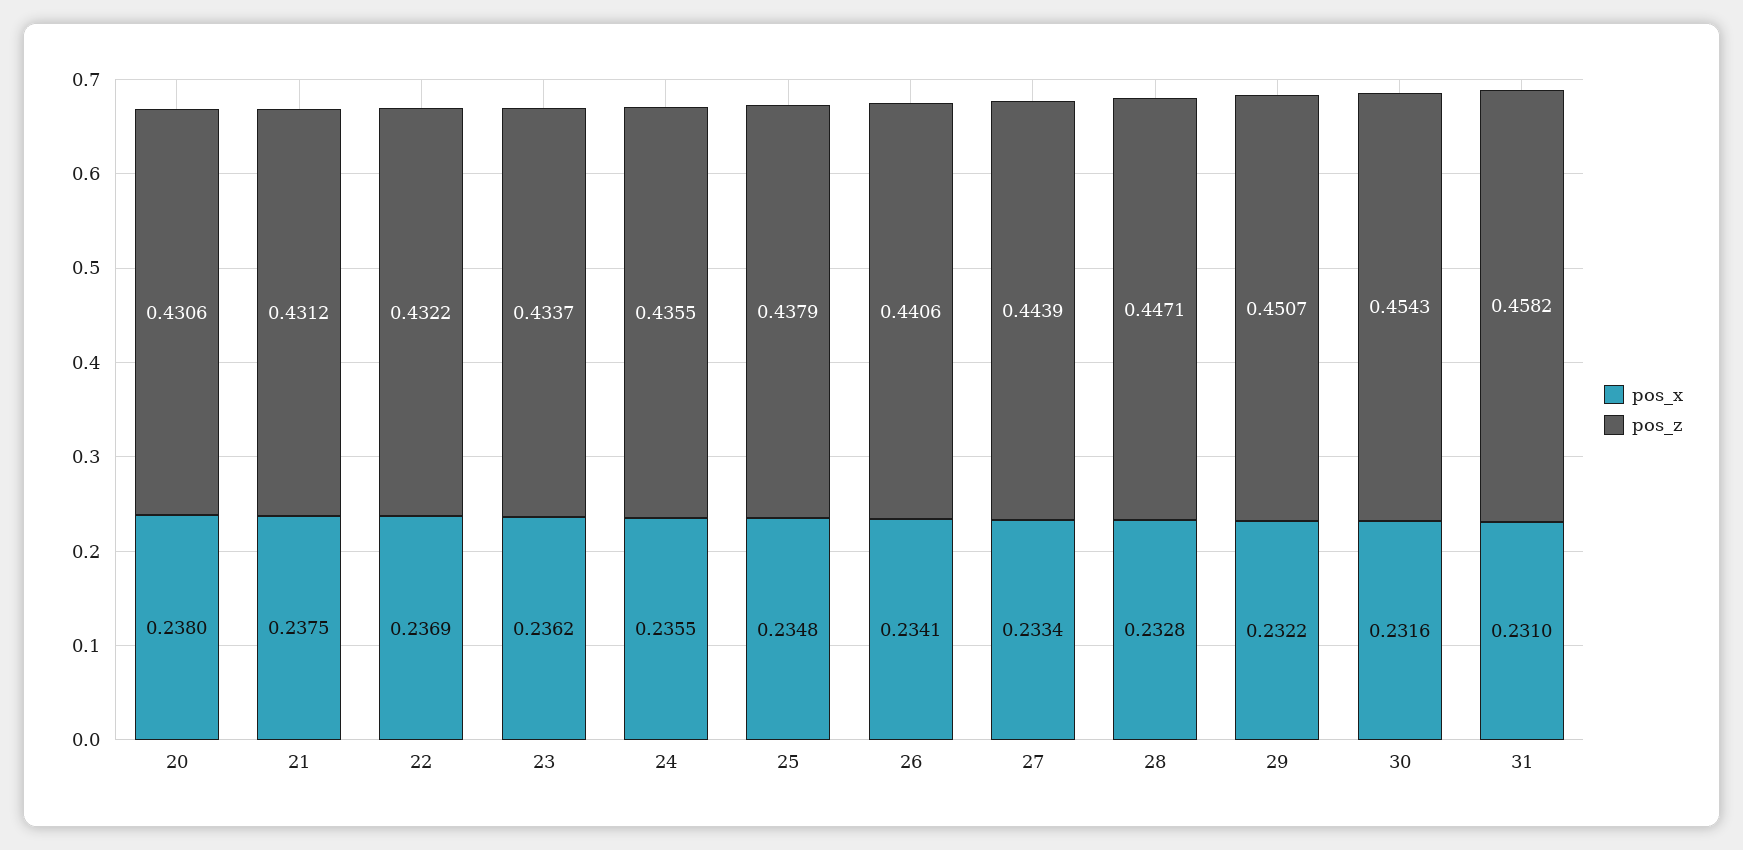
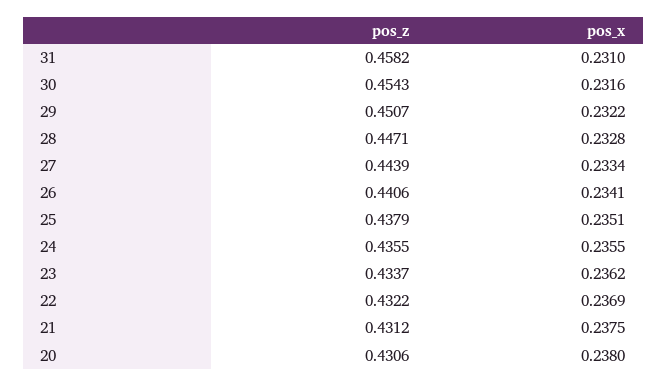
pos_x, 25: 0.2348 -> 0.2351

